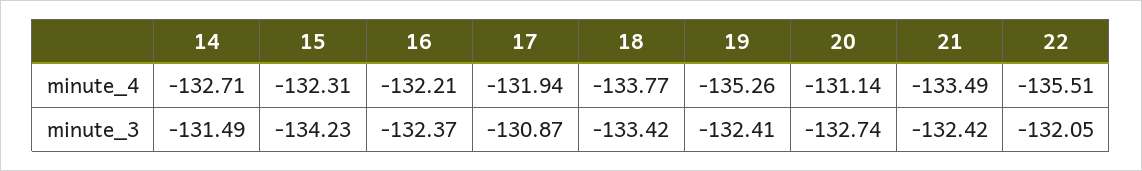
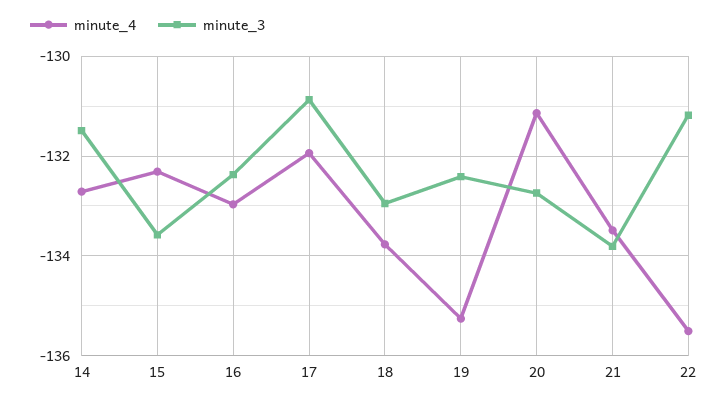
minute_4, 16: -132.21 -> -133
minute_3, 15: -134.23 -> -133.6
minute_3, 18: -133.42 -> -133
minute_3, 21: -132.42 -> -133.8
minute_3, 22: -132.05 -> -131.2

